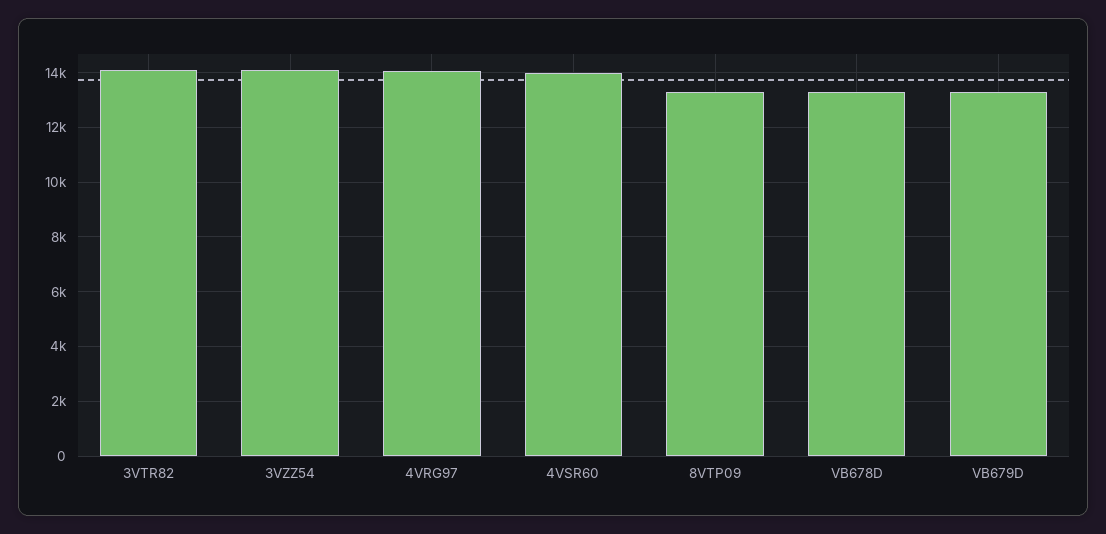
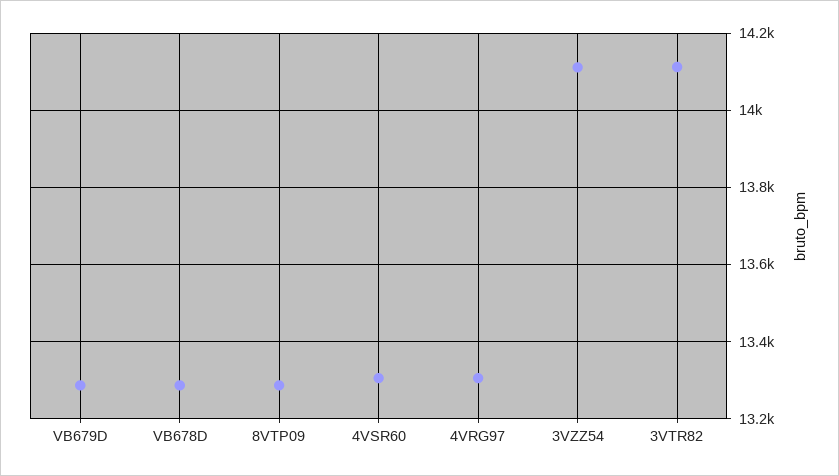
4VRG97: 14000 -> 13300
4VSR60: 14000 -> 13300

